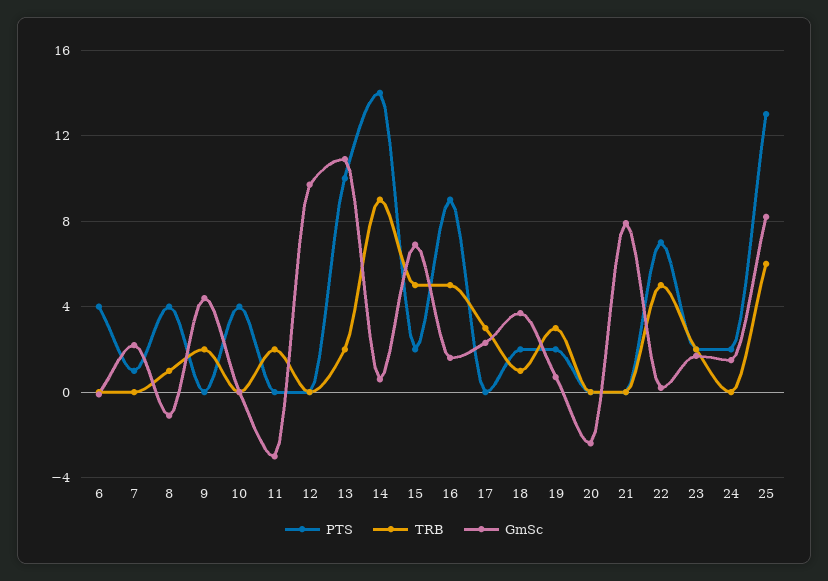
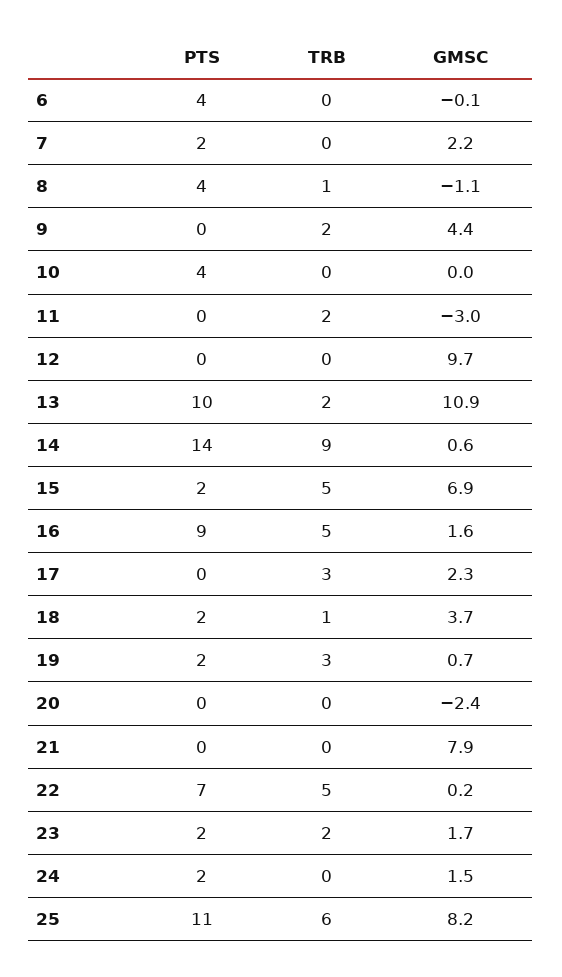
PTS, 7: 1 -> 2
PTS, 25: 13 -> 11

